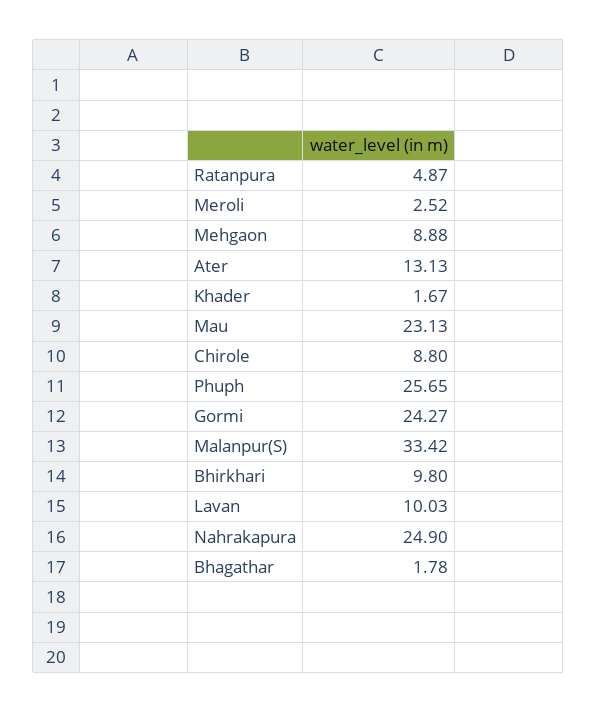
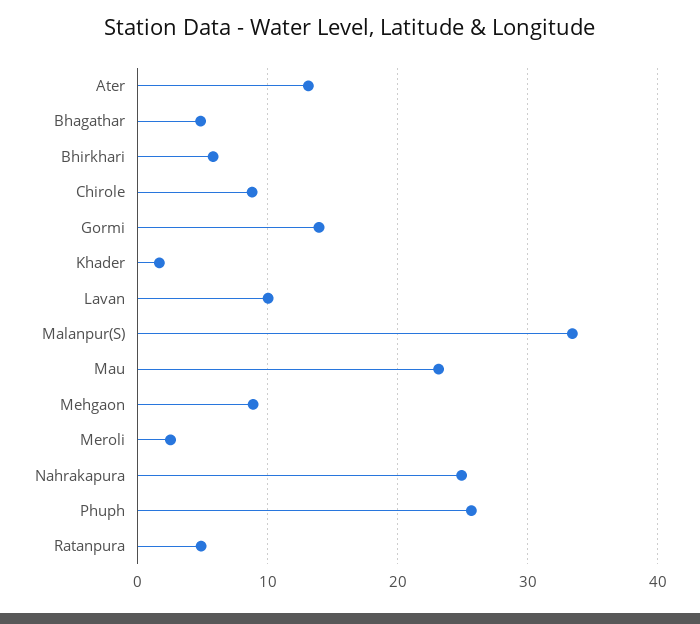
Gormi: 24.27 -> 14
Bhirkhari: 9.8 -> 6
Bhagathar: 1.78 -> 5

